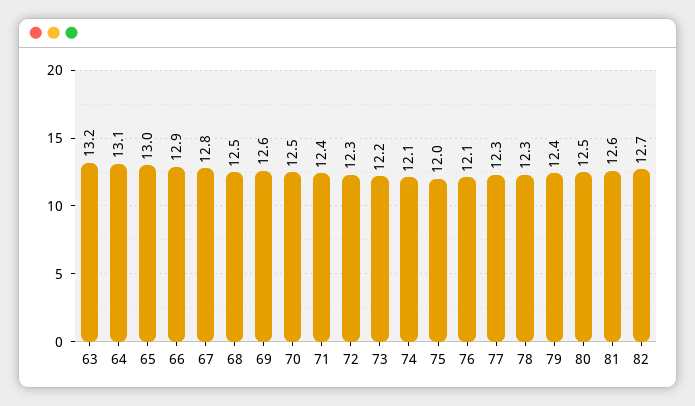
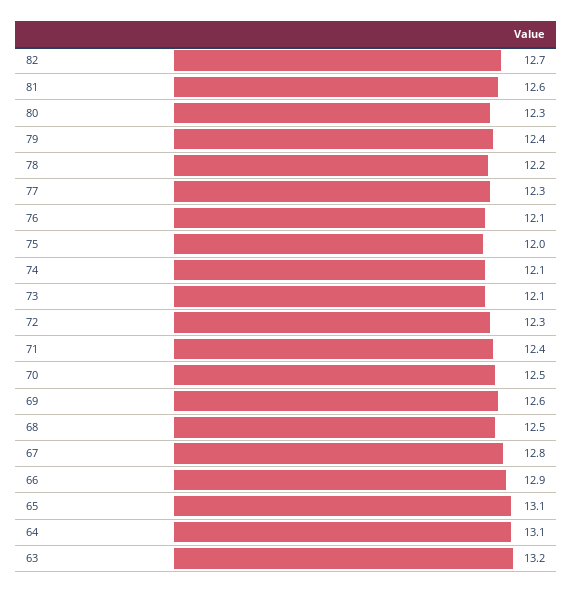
65: 13 -> 13.1
73: 12.2 -> 12.1
78: 12.3 -> 12.2
80: 12.5 -> 12.3

